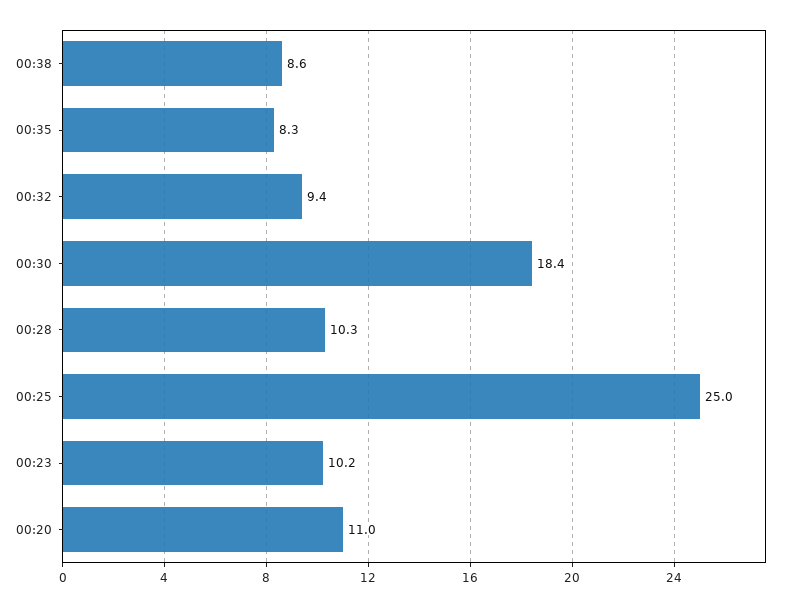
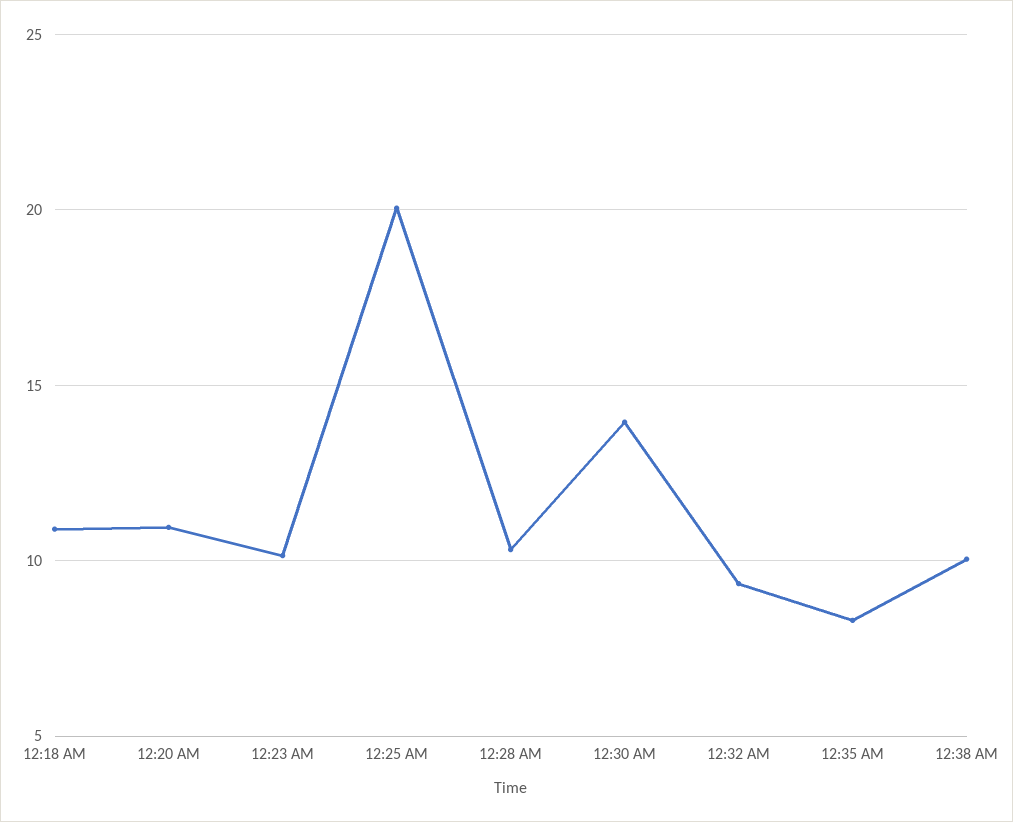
00:38: 8.6 -> 10
00:30: 18.4 -> 14
00:25: 25 -> 20
12:18 AM: none -> 11

